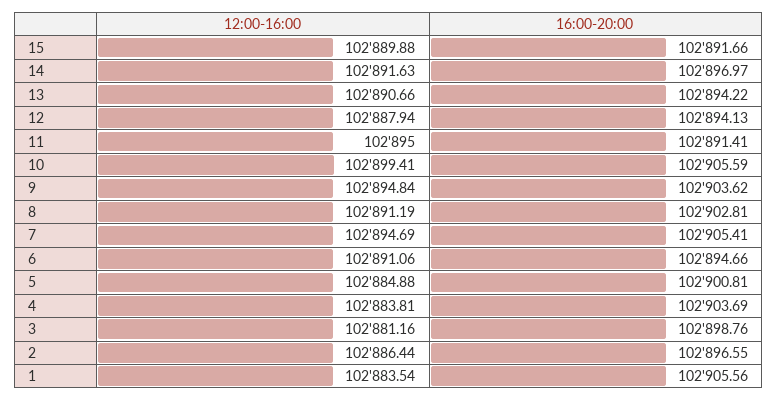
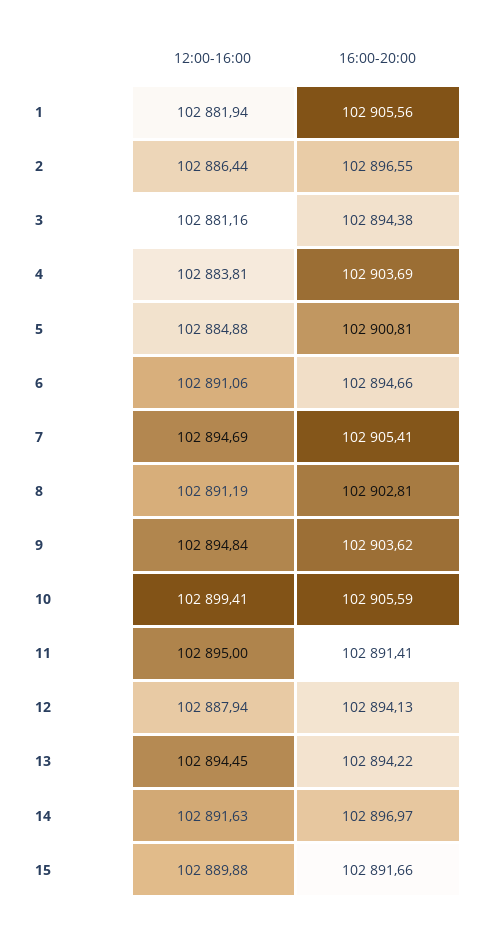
12:00-16:00, 13: 102890.66 -> 102894.45
16:00-20:00, 3: 102898.76 -> 102894.38
12:00-16:00, 1: 102883.54 -> 102881.94

